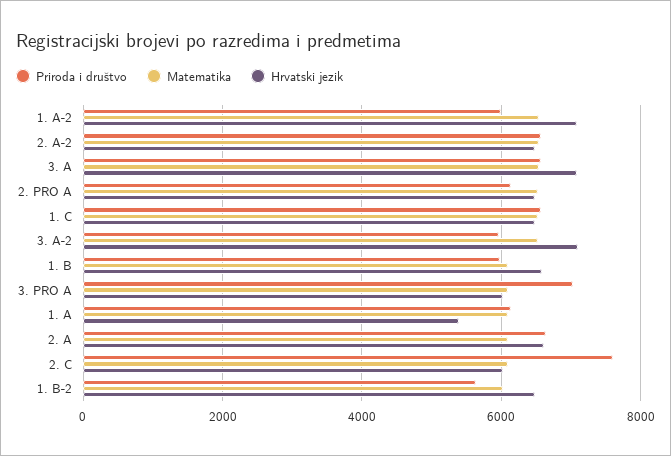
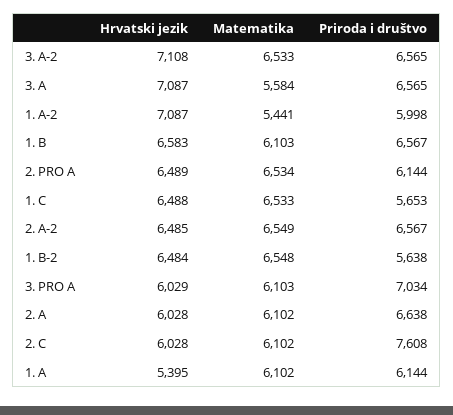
Matematika, 1. A-2: 6600 -> 5441
Matematika, 3. A: 6600 -> 5584
Priroda i društvo, 1. C: 6600 -> 5653
Priroda i društvo, 3. A-2: 6000 -> 6565
Priroda i društvo, 1. B: 6000 -> 6567
Hrvatski jezik, 2. A: 6600 -> 6028
Matematika, 1. B-2: 6000 -> 6548

